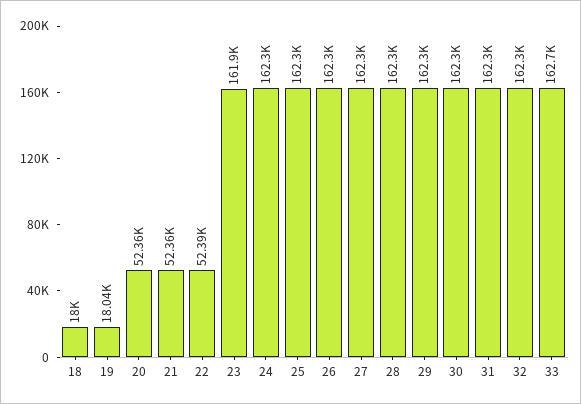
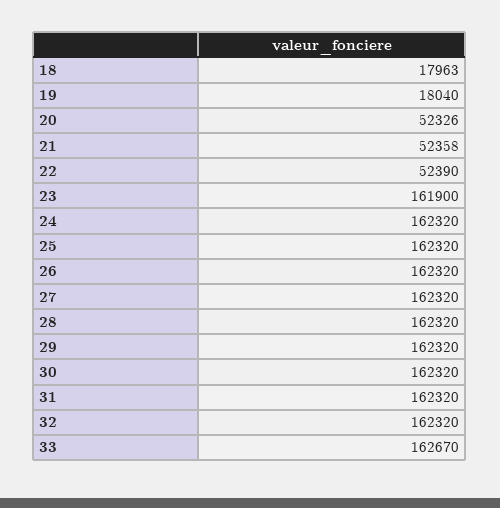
18: 18000 -> 17963
20: 52360 -> 52326

